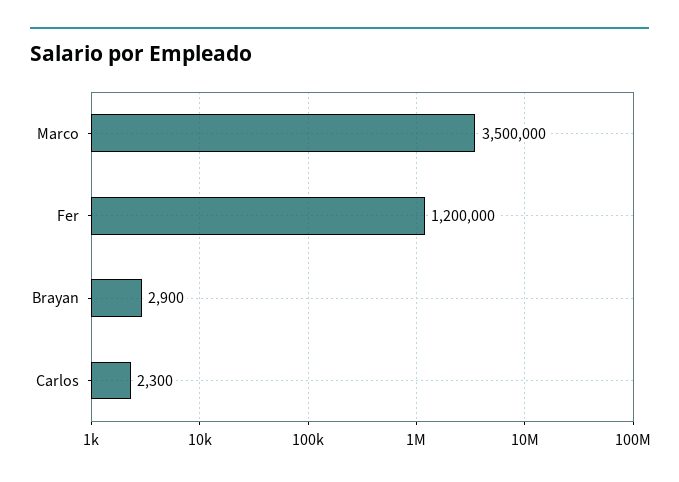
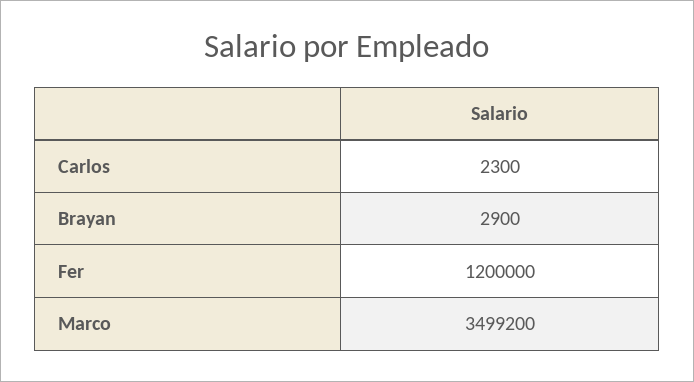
Marco: 3500000 -> 3499200

